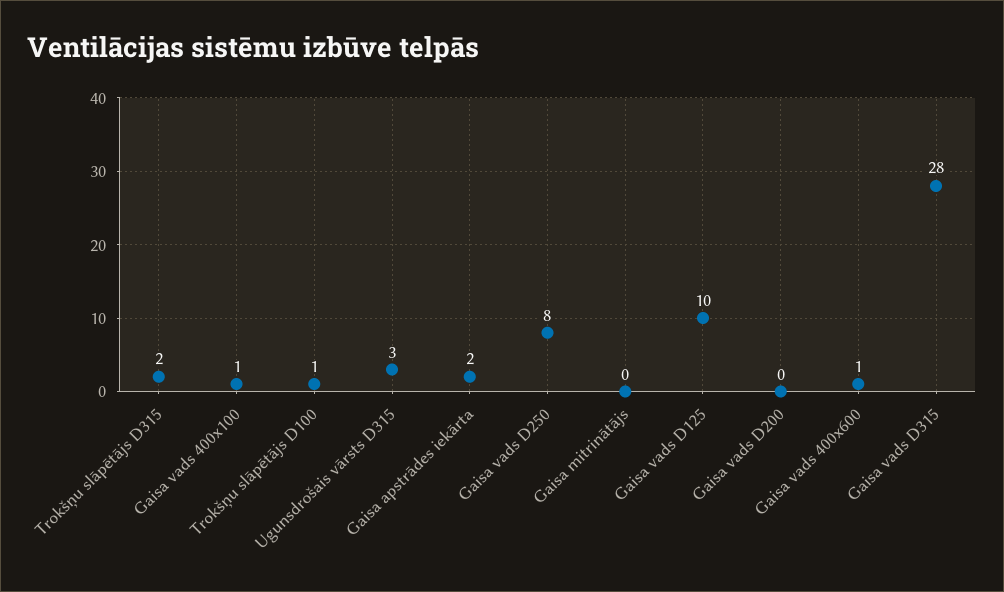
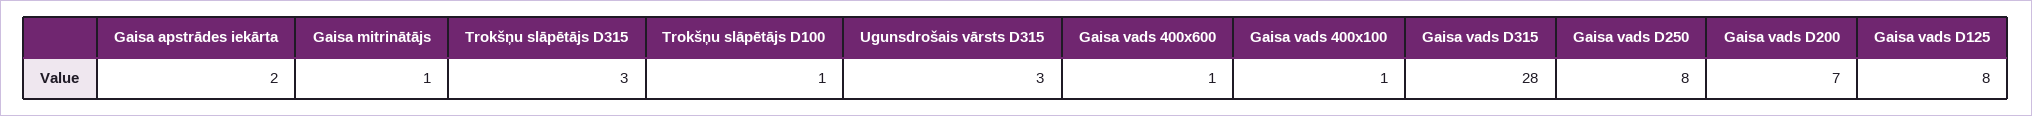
Trokšņu slāpētājs D315: 2 -> 3
Gaisa mitrinātājs: 0 -> 1
Gaisa vads D125: 10 -> 8
Gaisa vads D200: 0 -> 7

